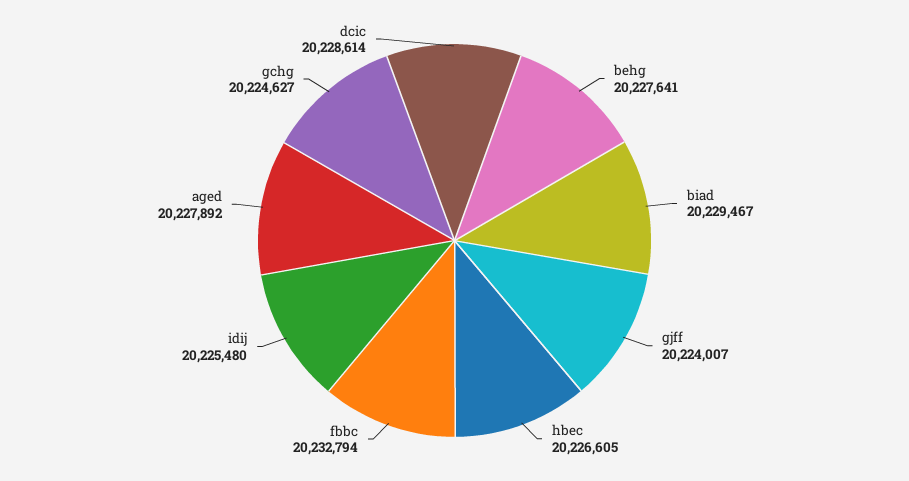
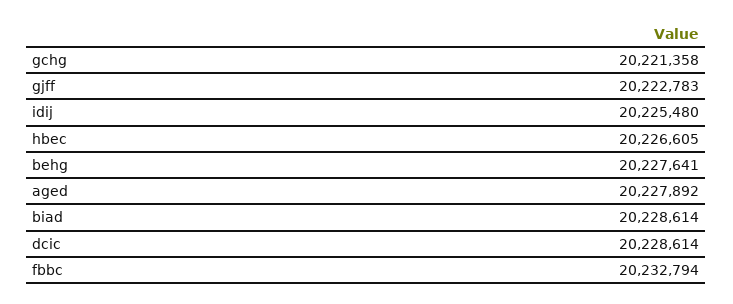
biad: 20229467 -> 20228614
gjff: 20224007 -> 20222783
gchg: 20224627 -> 20221358

